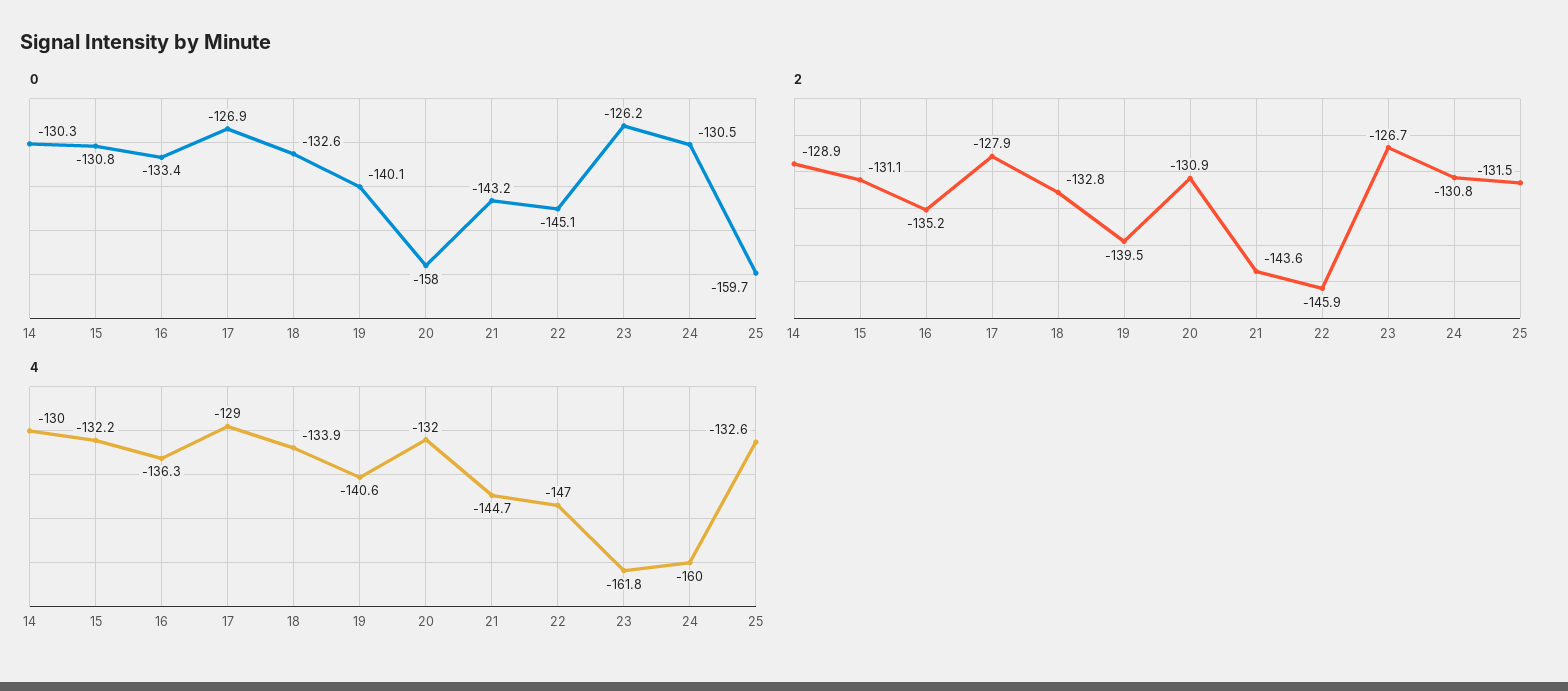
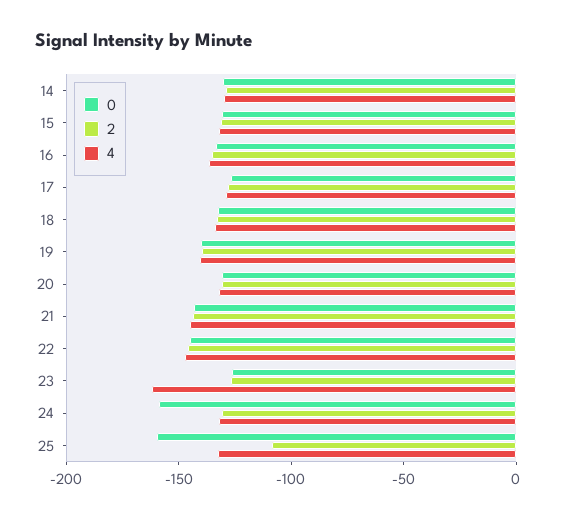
0, 20: -158 -> -130
0, 24: -130.5 -> -160
2, 25: -131.5 -> -110
4, 24: -160 -> -130

